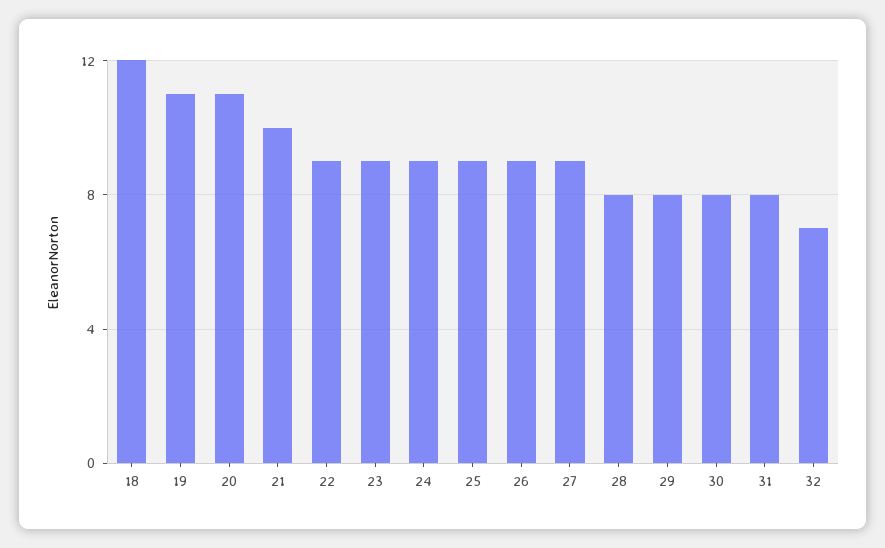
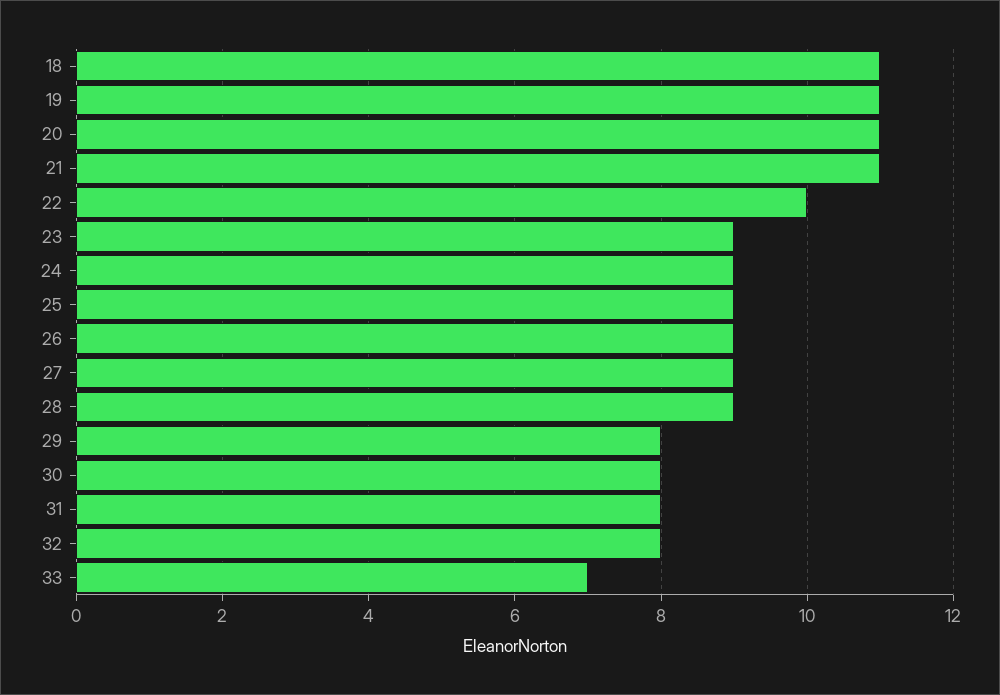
18: 12 -> 11
21: 10 -> 11
22: 9 -> 10
28: 8 -> 9
32: 7 -> 8
33: none -> 7

